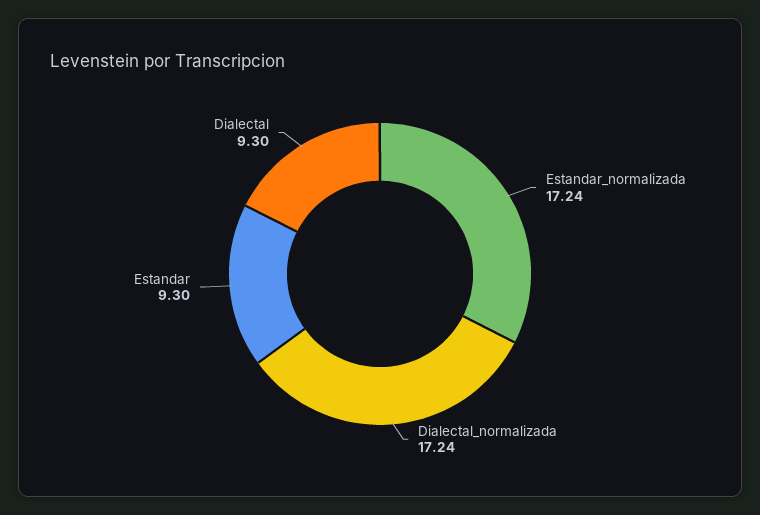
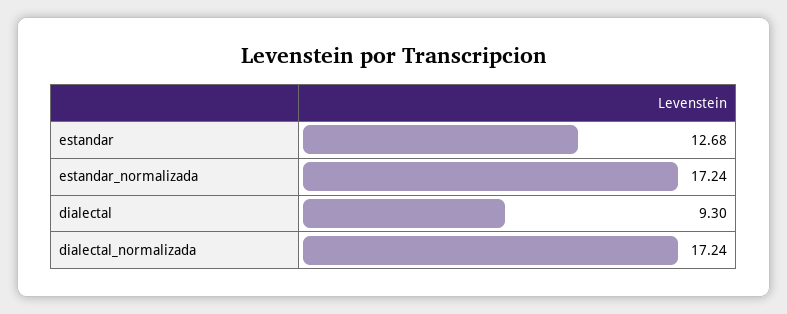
Estandar: 9.3 -> 12.68

